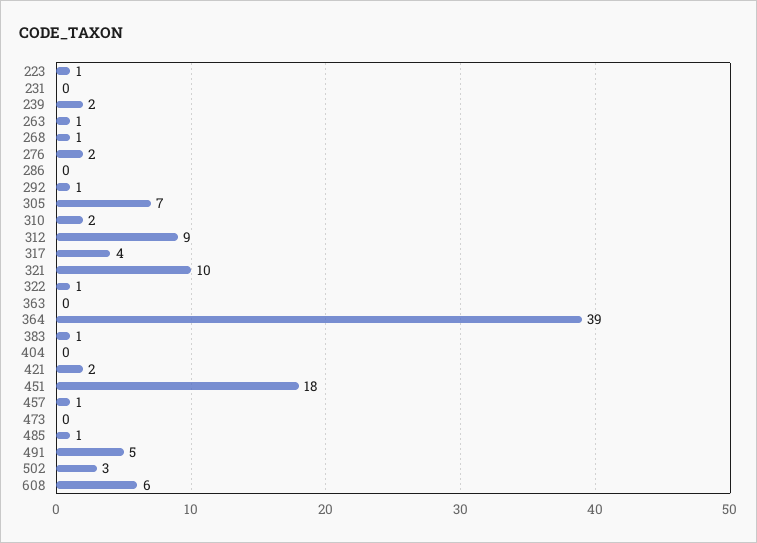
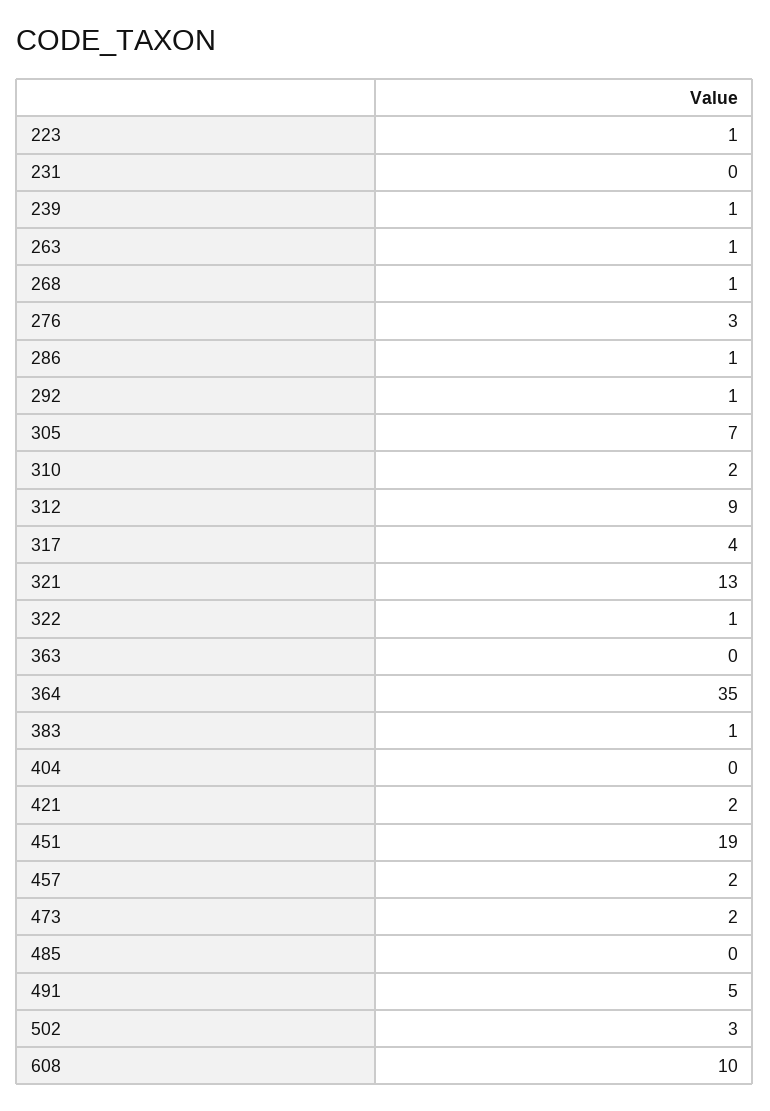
239: 2 -> 1
276: 2 -> 3
286: 0 -> 1
321: 10 -> 13
364: 39 -> 35
451: 18 -> 19
457: 1 -> 2
473: 0 -> 2
485: 1 -> 0
608: 6 -> 10

